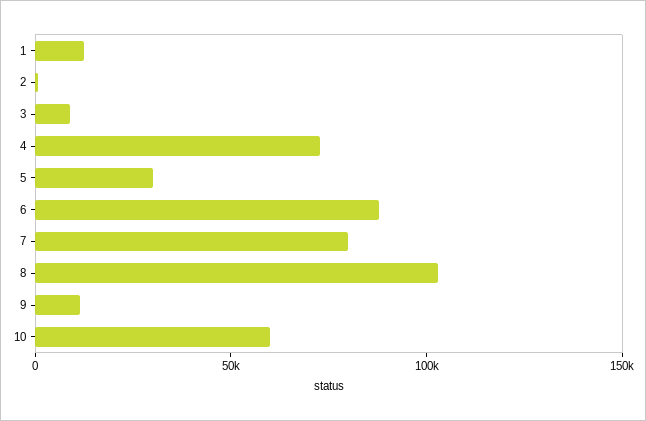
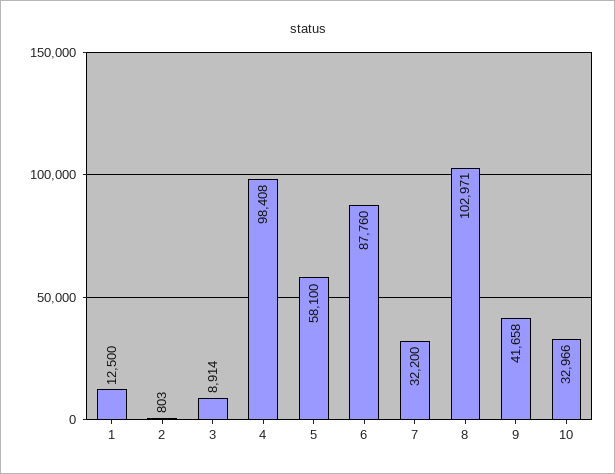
4: 70000 -> 98408
5: 30000 -> 58100
7: 80000 -> 32200
9: 10000 -> 41658
10: 60000 -> 32966

